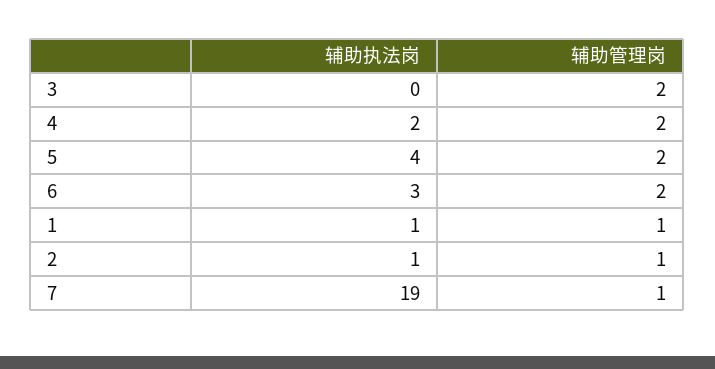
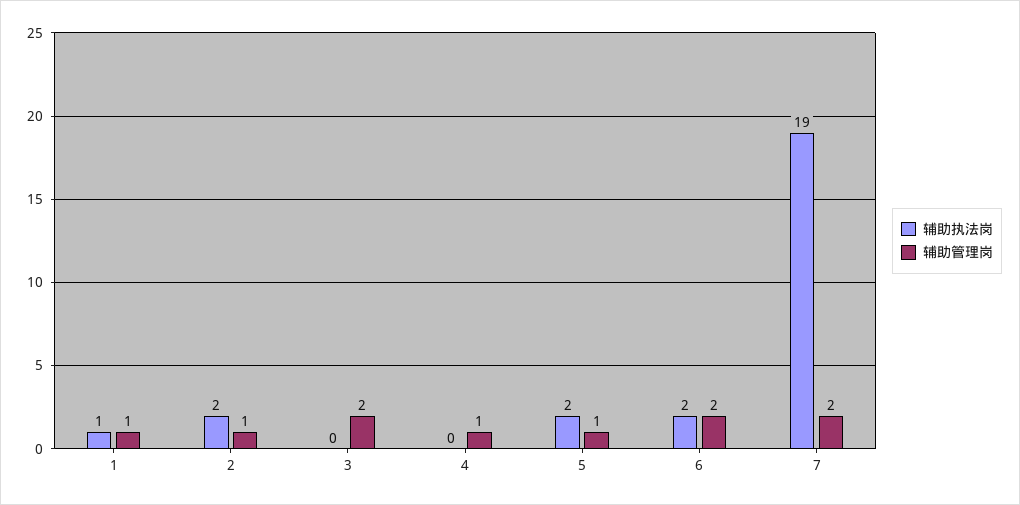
辅助执法岗, 4: 2 -> 0
辅助管理岗, 4: 2 -> 1
辅助执法岗, 5: 4 -> 2
辅助管理岗, 5: 2 -> 1
辅助执法岗, 6: 3 -> 2
辅助执法岗, 2: 1 -> 2
辅助管理岗, 7: 1 -> 2

